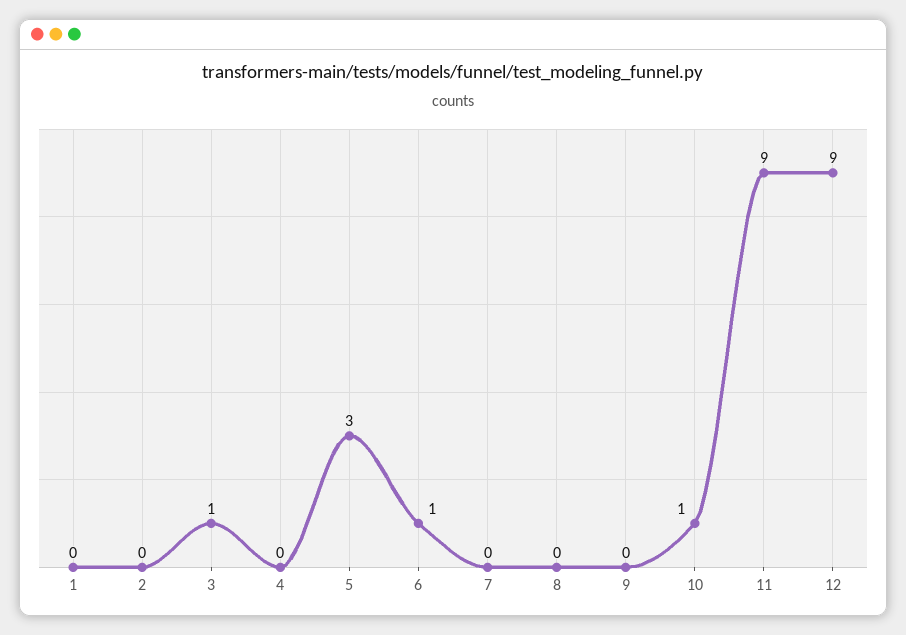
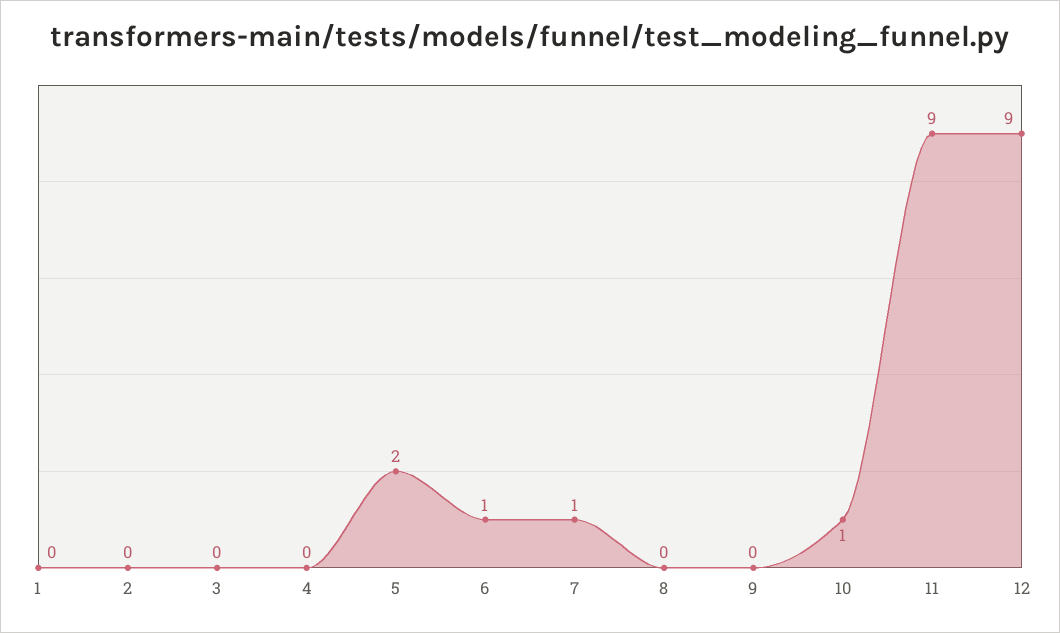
3: 1 -> 0
5: 3 -> 2
7: 0 -> 1

